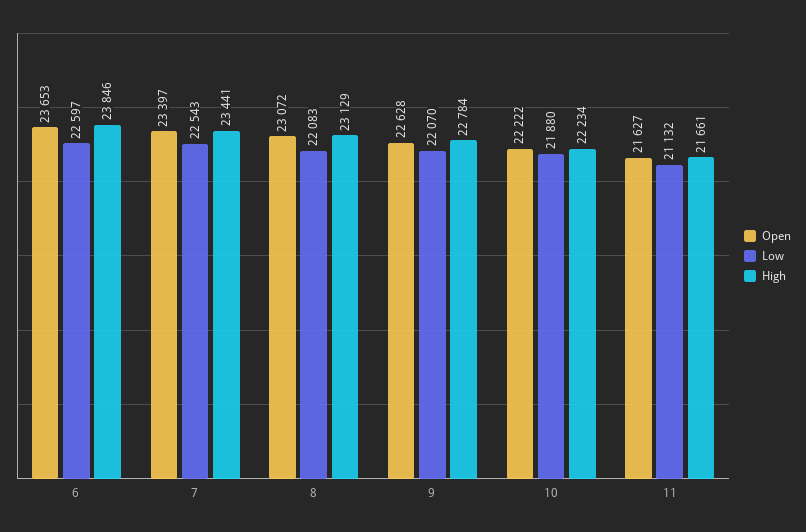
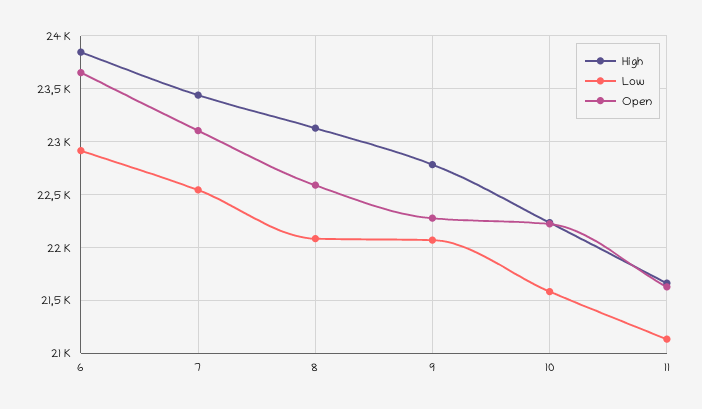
Low, 6: 22597 -> 22900
Open, 7: 23397 -> 23100
Open, 8: 23072 -> 22600
Open, 9: 22628 -> 22300
Low, 10: 21880 -> 21600

